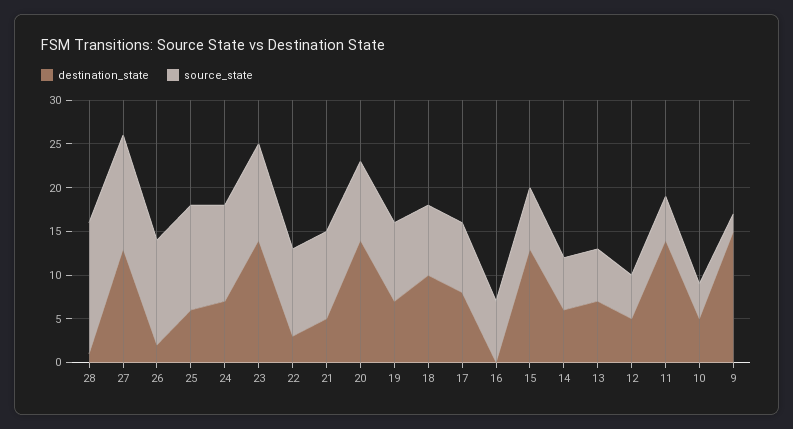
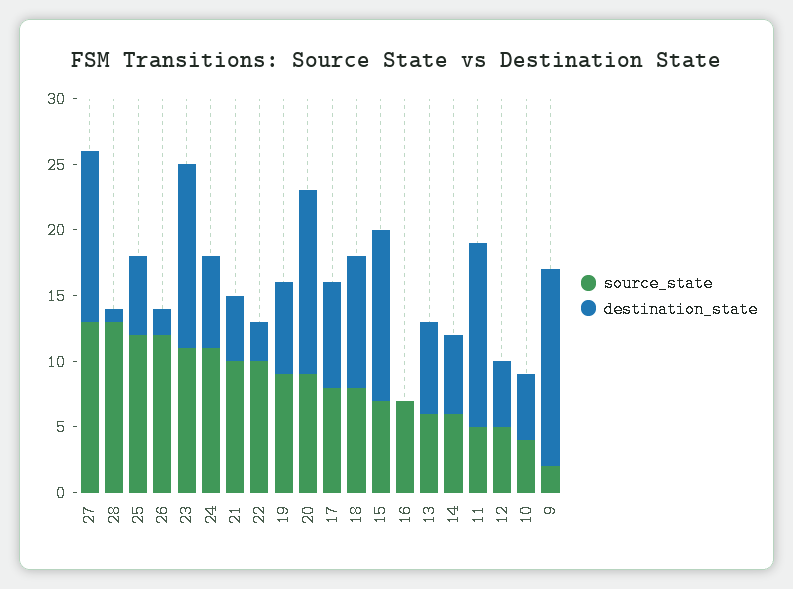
source_state, 28: 15 -> 13

